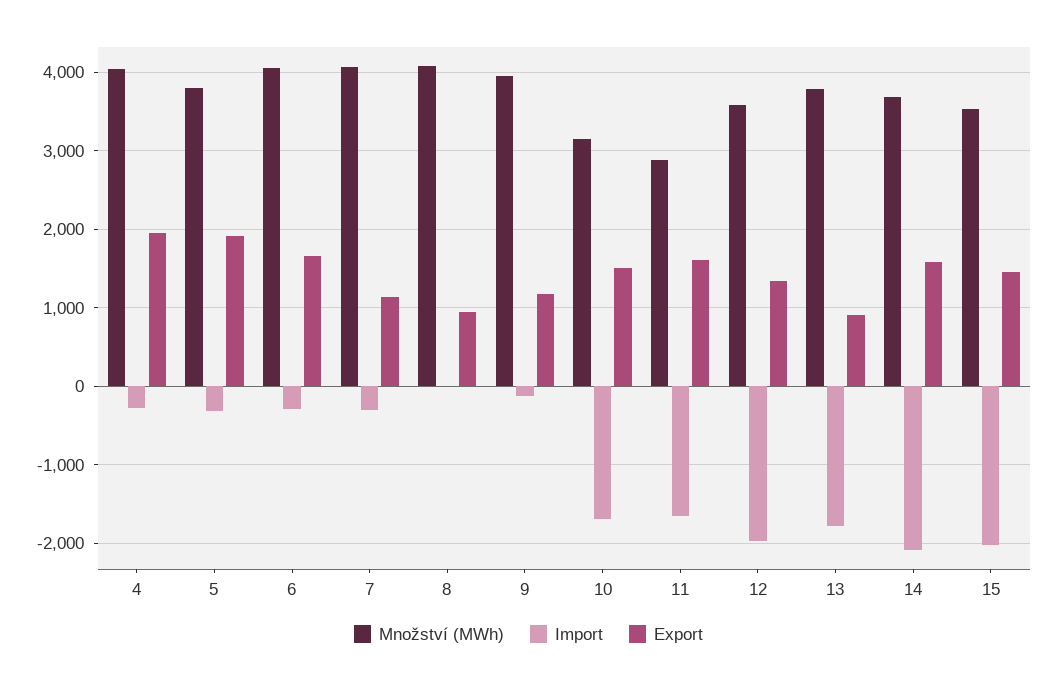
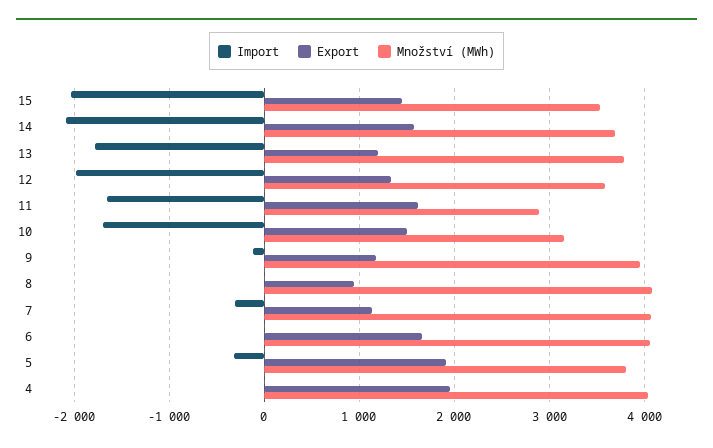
Import, 4: -300 -> 0
Import, 6: -300 -> 0
Export, 13: 900 -> 1200

